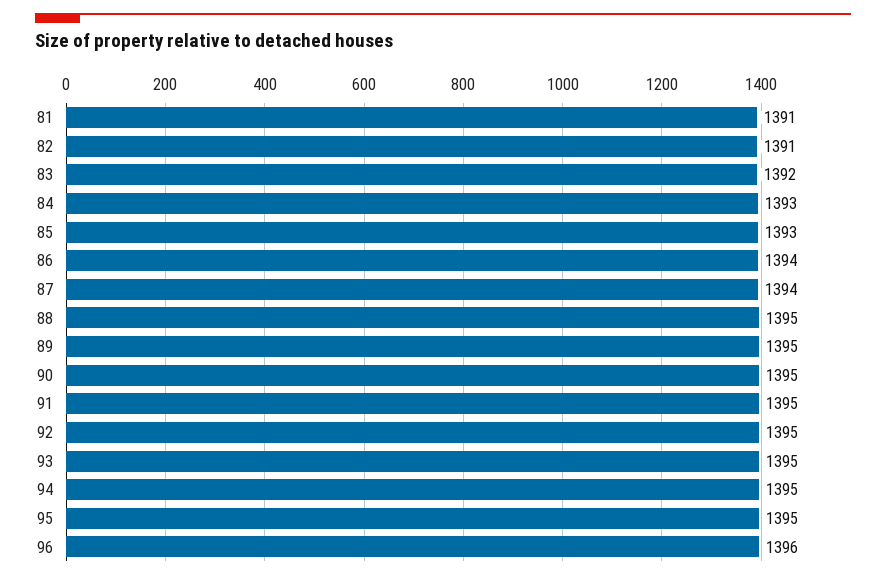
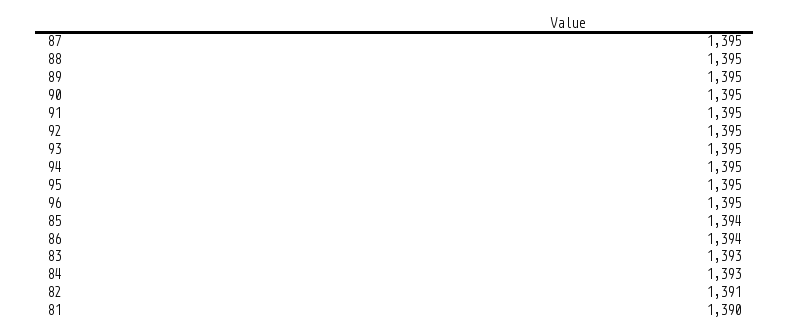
81: 1391 -> 1390
83: 1392 -> 1393
85: 1393 -> 1394
87: 1394 -> 1395
96: 1396 -> 1395

